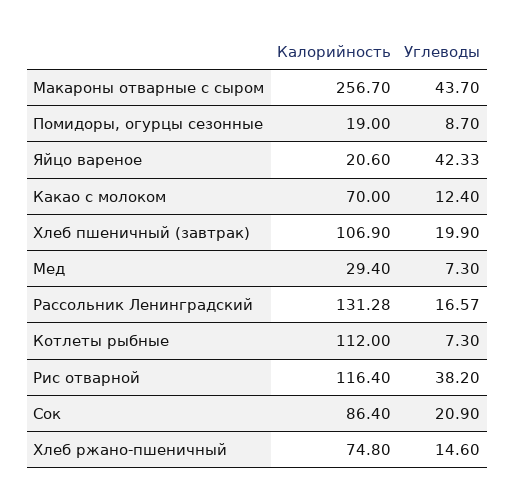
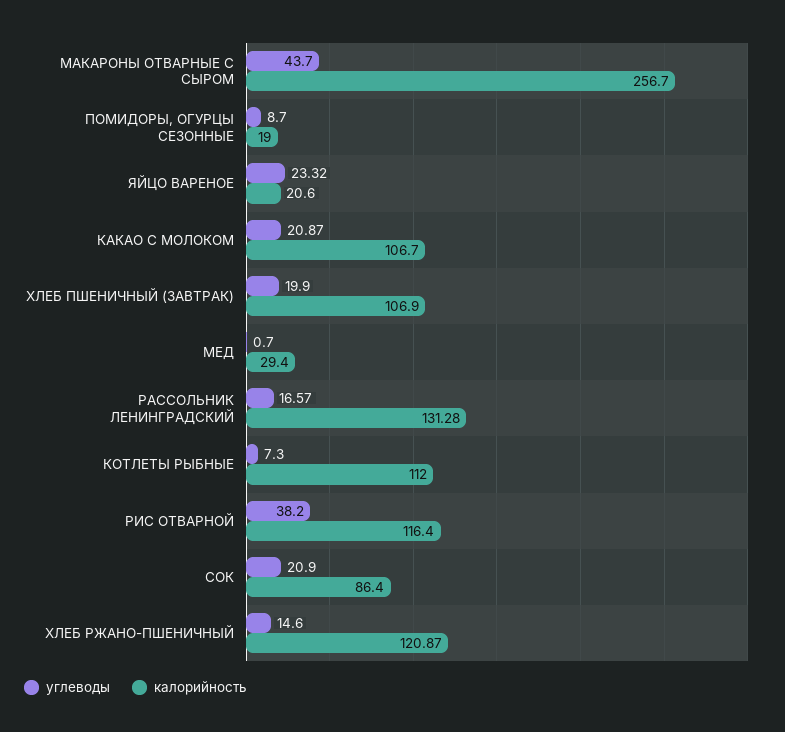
Углеводы, Яйцо вареное: 42.33 -> 23.32
Калорийность, Какао с молоком: 70 -> 106.7
Углеводы, Какао с молоком: 12.4 -> 20.87
Углеводы, Мед: 7.3 -> 0.7
Калорийность, Хлеб ржано-пшеничный: 74.8 -> 120.87

